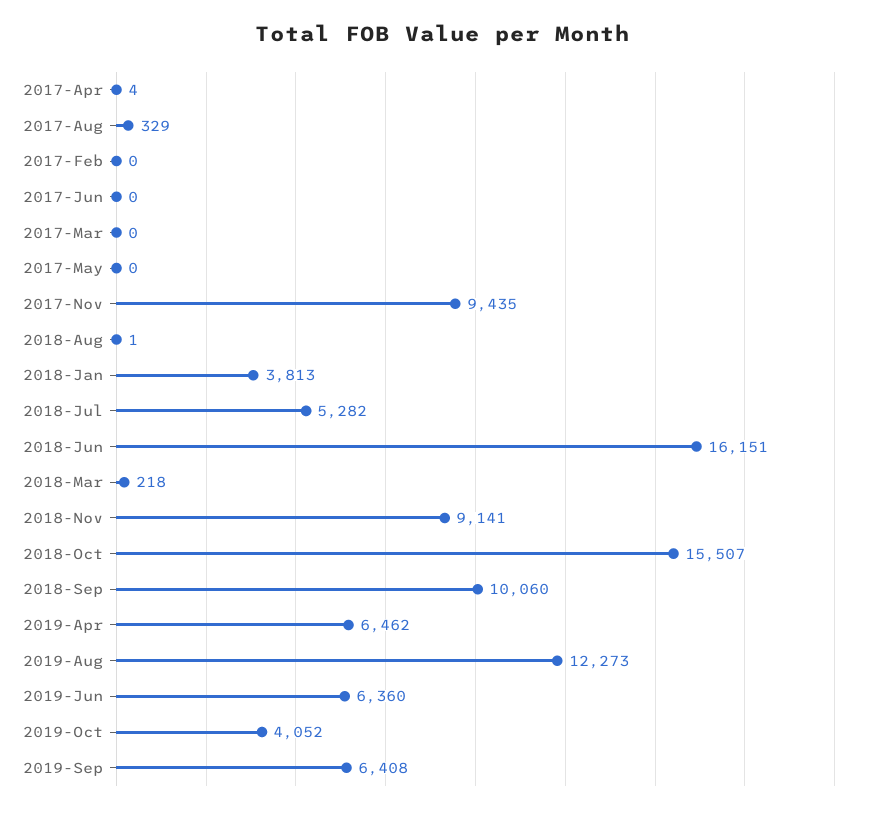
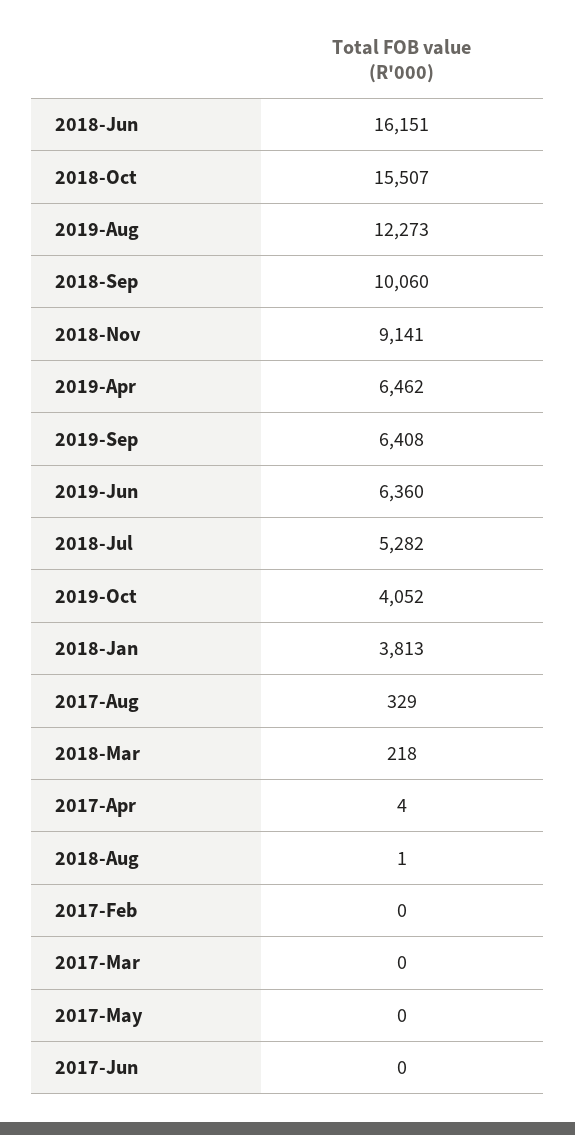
2017-Nov: 9435 -> none

